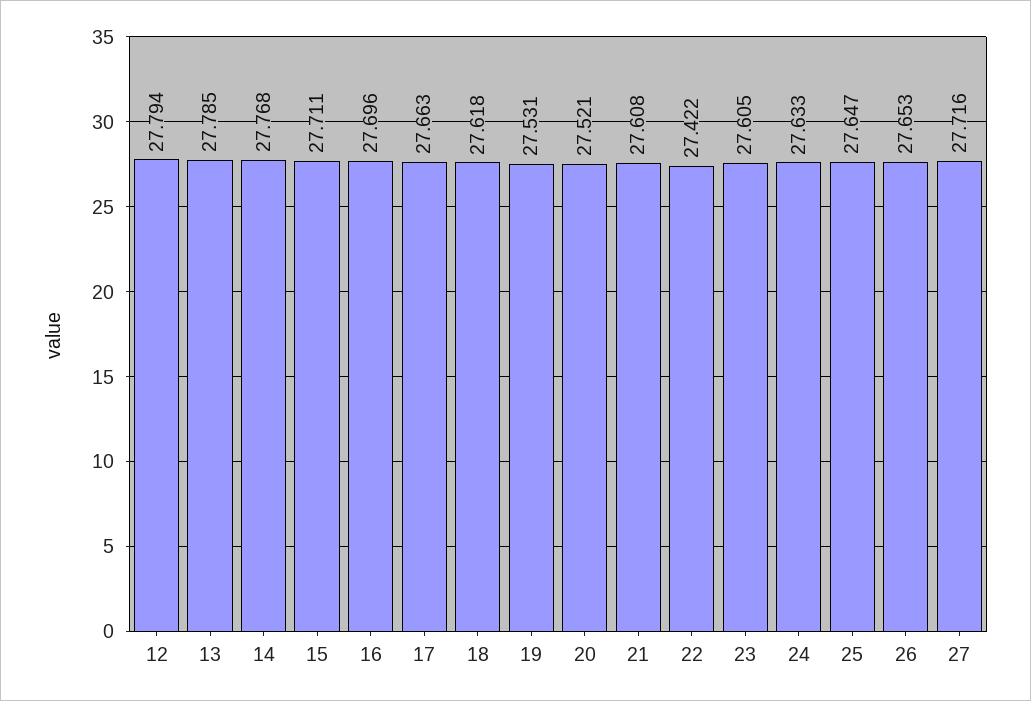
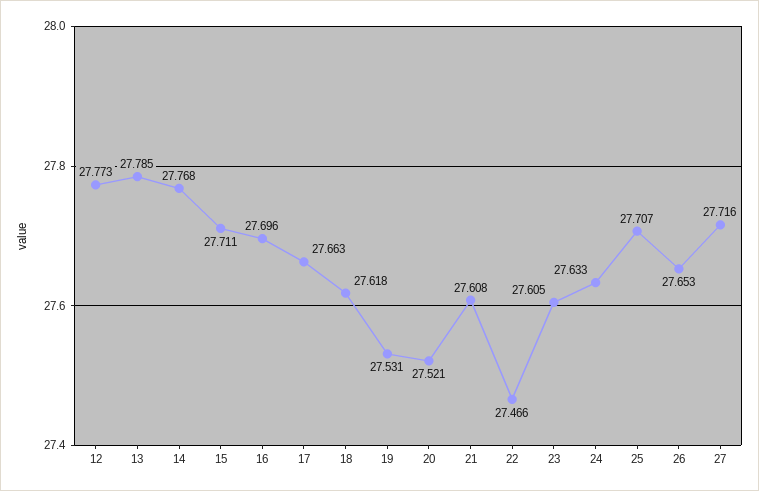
12: 27.794 -> 27.773
22: 27.422 -> 27.466
25: 27.647 -> 27.707

